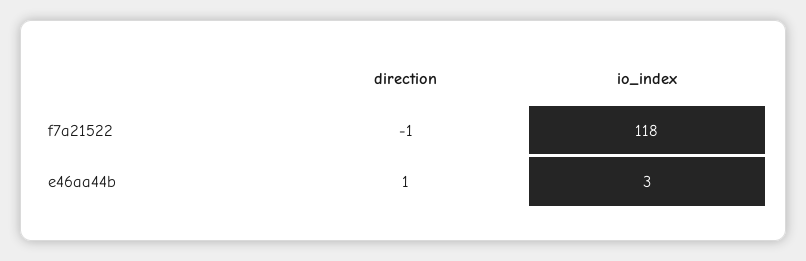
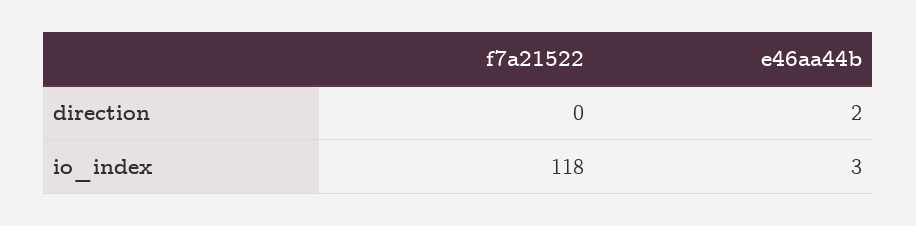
direction, f7a21522: -1 -> 0
direction, e46aa44b: 1 -> 2

